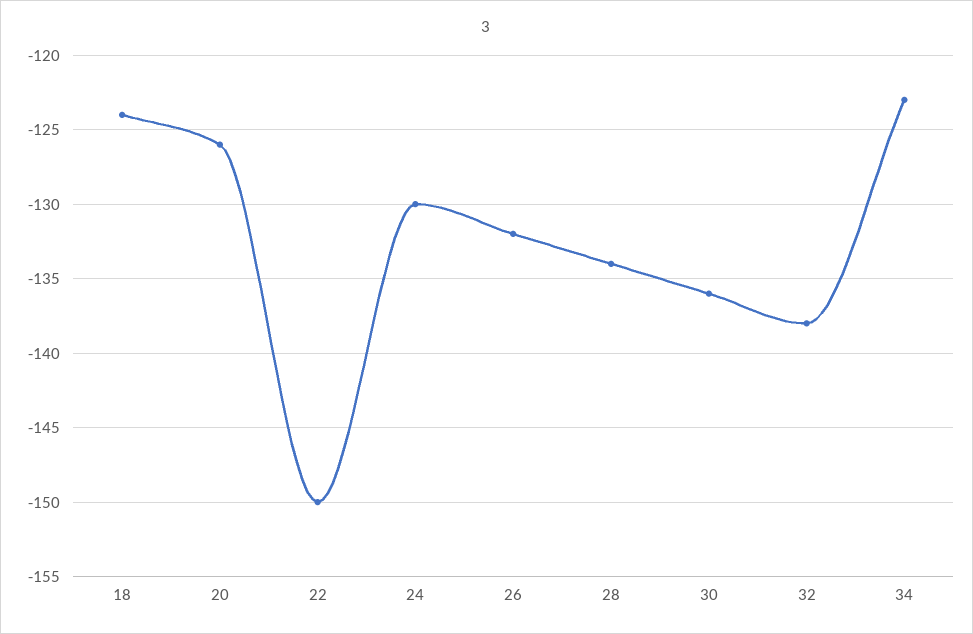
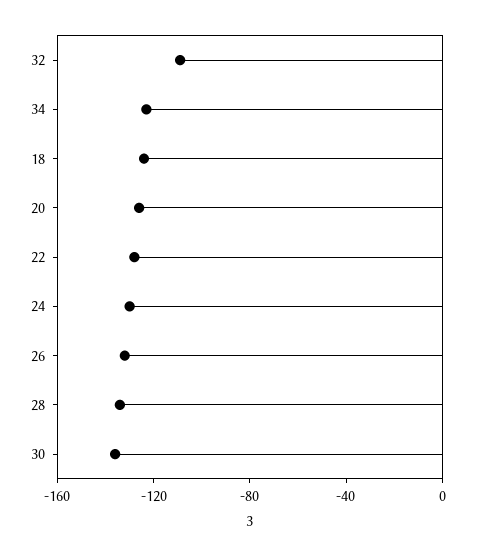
22: -150 -> -130
32: -138 -> -110

